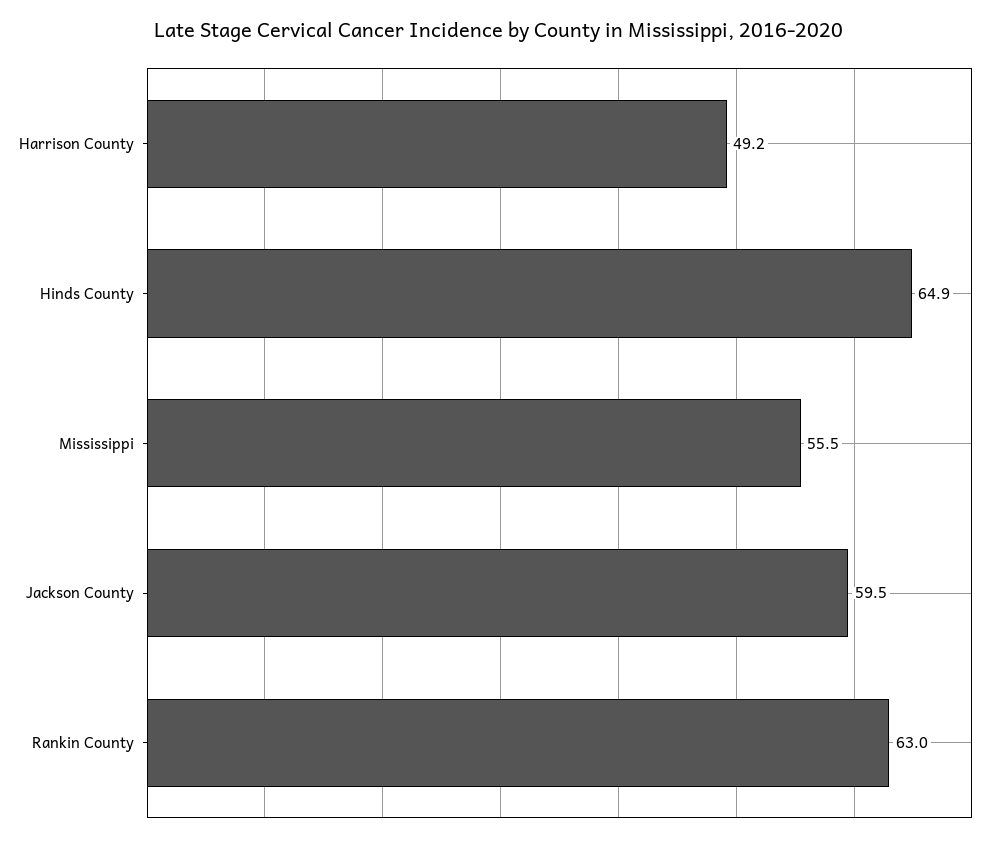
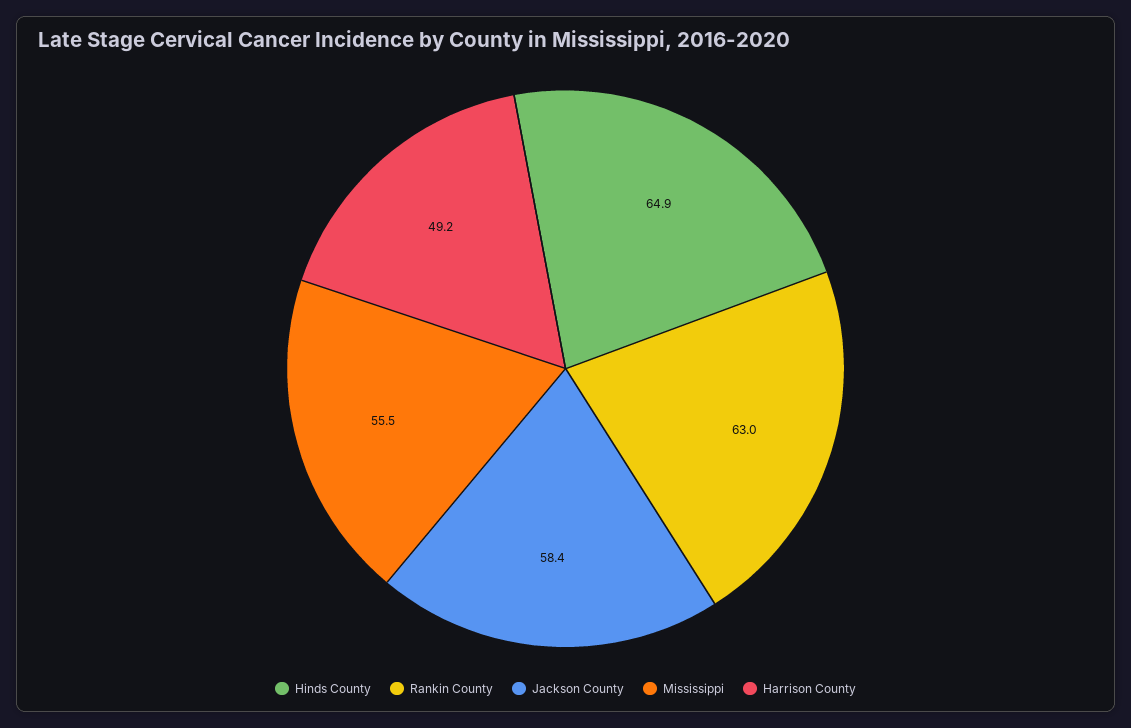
Jackson County: 59.5 -> 58.4

